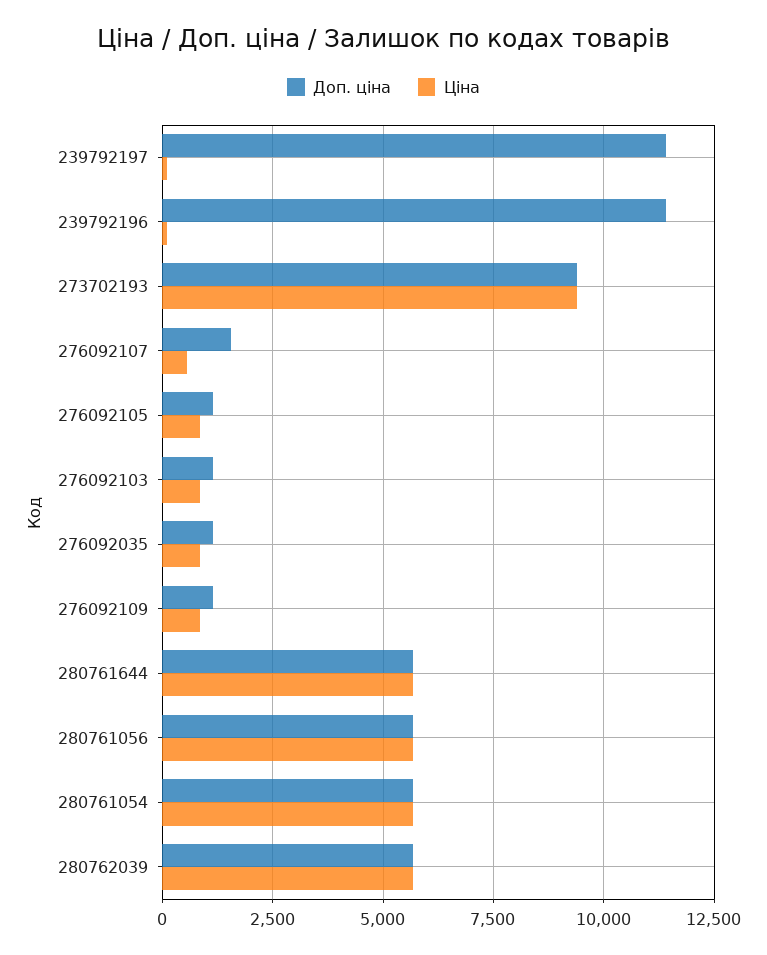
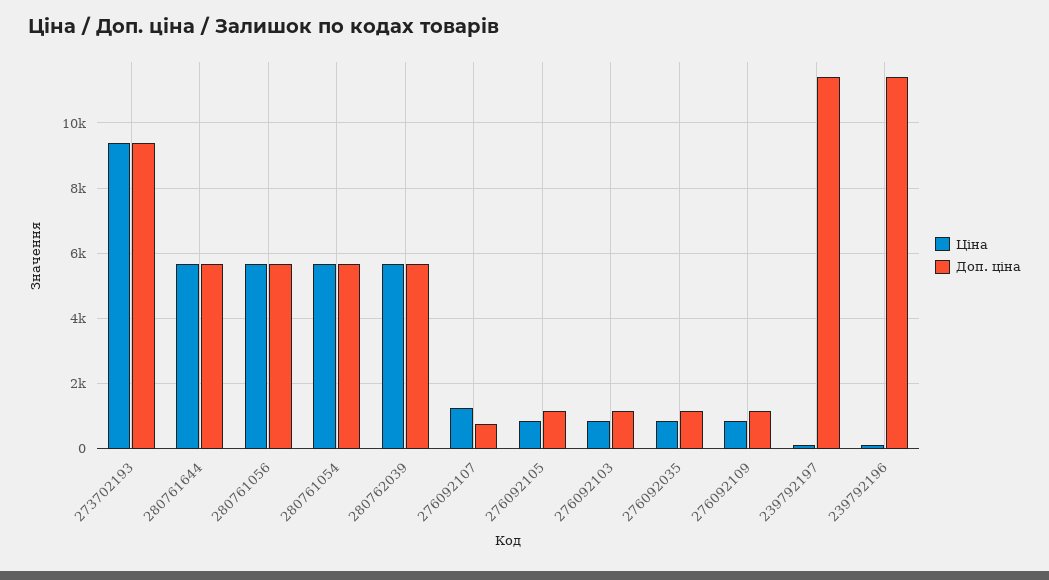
Доп. ціна, 276092107: 1500 -> 800
Ціна, 276092107: 500 -> 1200

